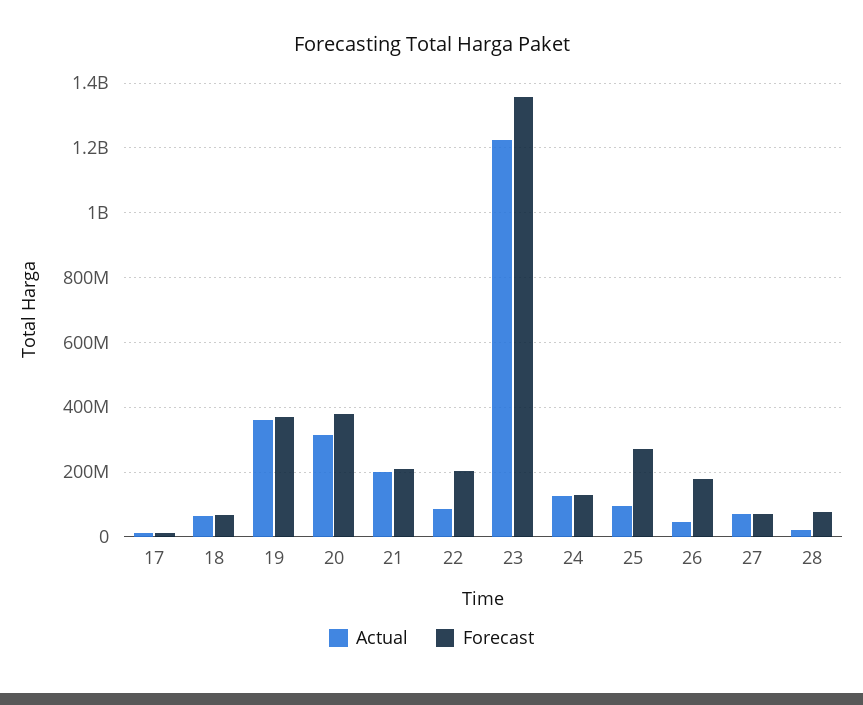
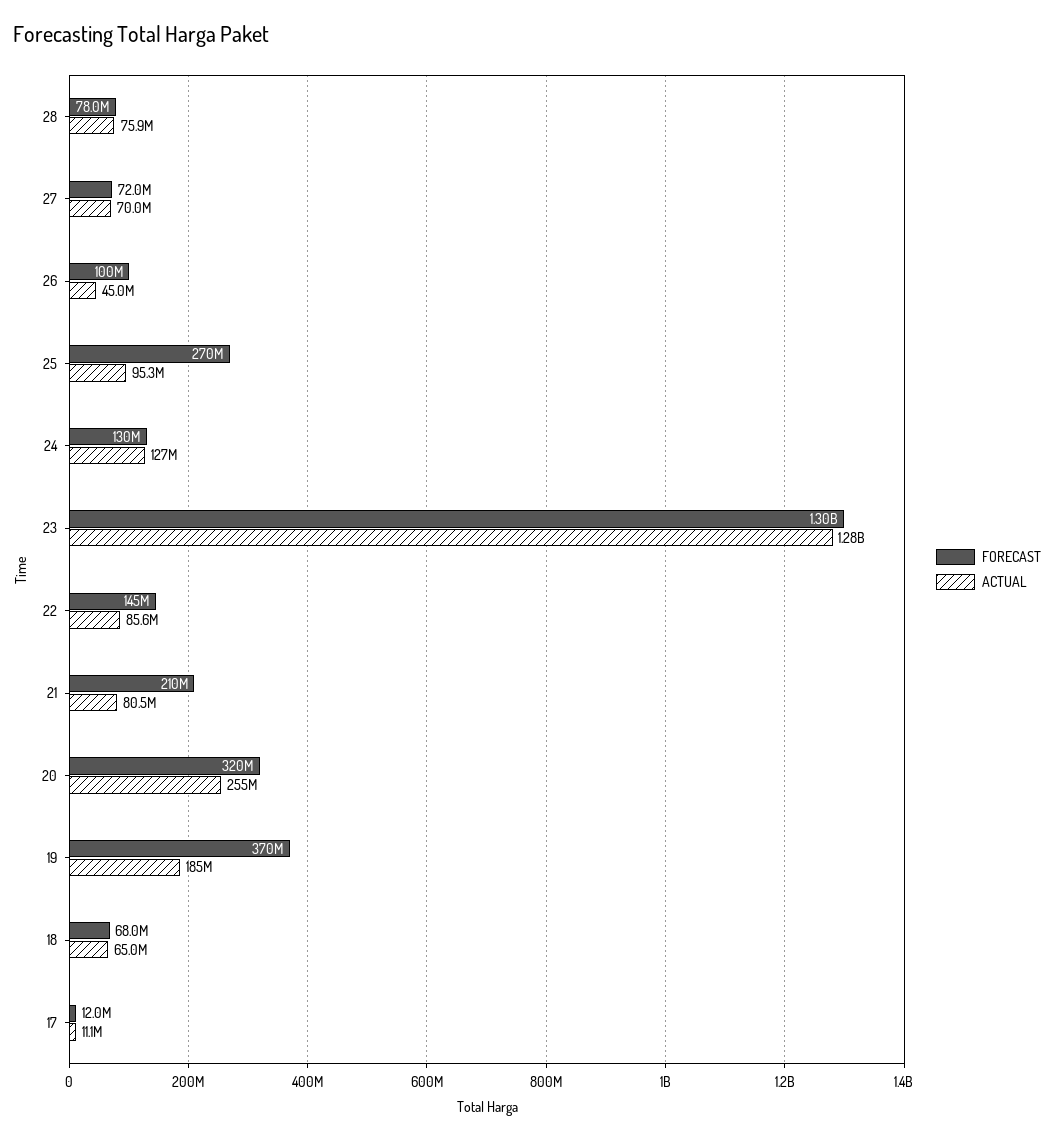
Actual, 19: 360000000 -> 185000000
Actual, 20: 320000000 -> 255000000
Forecast, 20: 380000000 -> 320000000
Actual, 21: 200000000 -> 80500000
Forecast, 22: 200000000 -> 145000000
Actual, 23: 1220000000 -> 1280000000
Forecast, 23: 1360000000 -> 1300000000
Forecast, 26: 180000000 -> 100000000
Actual, 28: 20000000 -> 75900000

